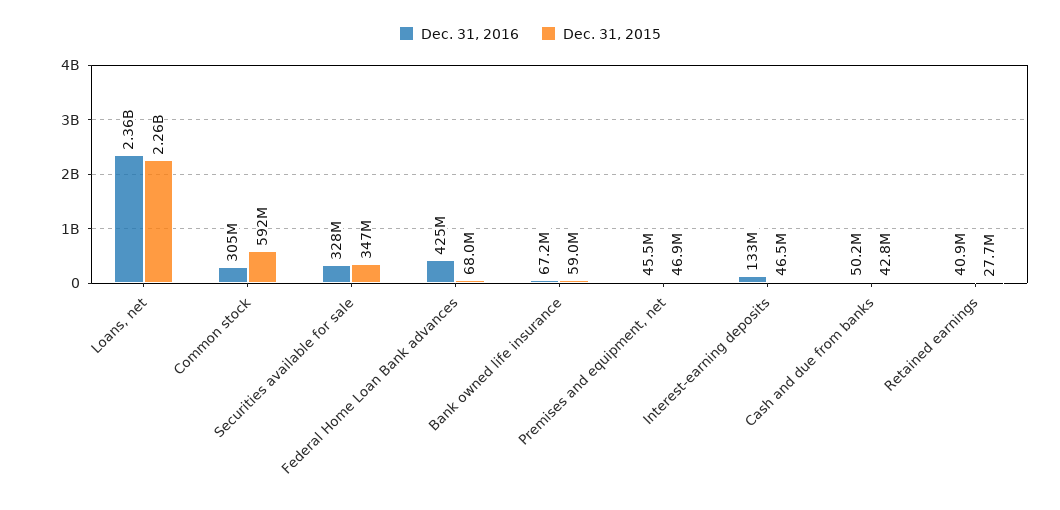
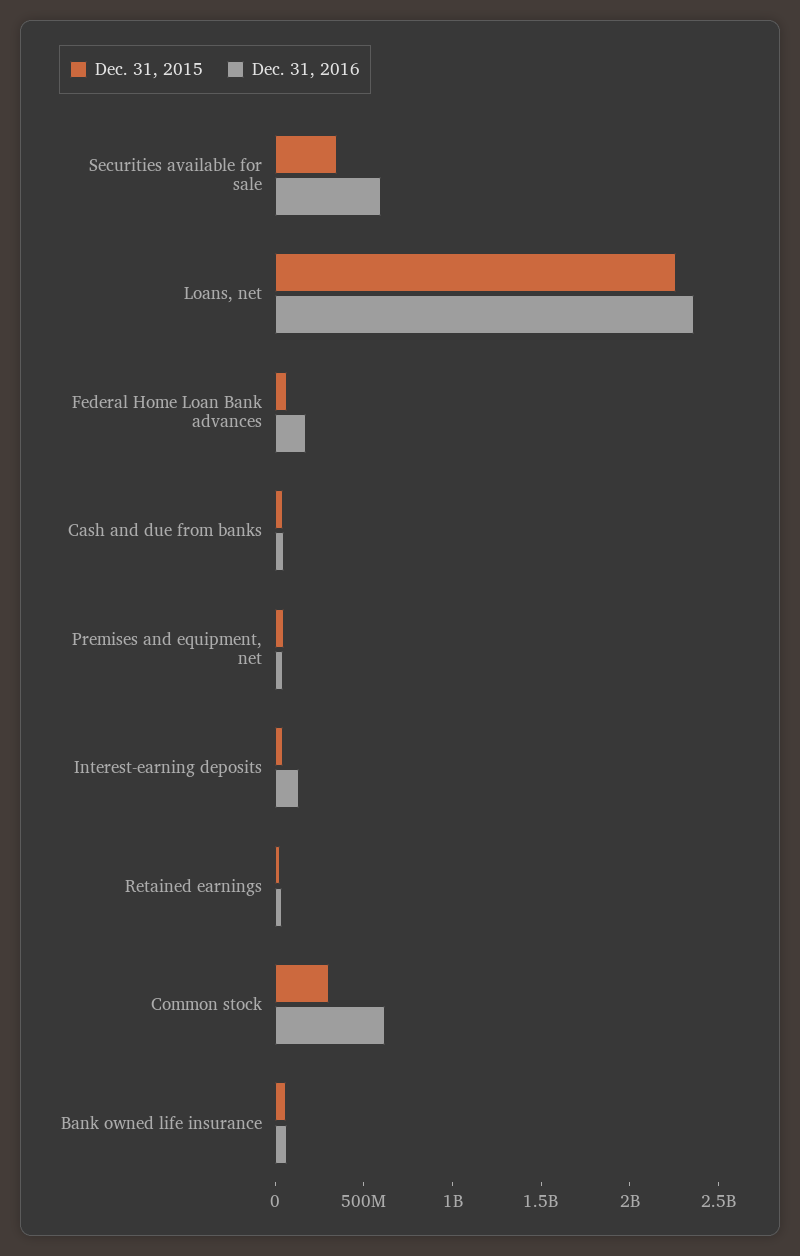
Dec. 31, 2016, Common stock: 305000000 -> 600000000
Dec. 31, 2015, Common stock: 592000000 -> 300000000
Dec. 31, 2016, Securities available for sale: 328000000 -> 600000000
Dec. 31, 2016, Federal Home Loan Bank advances: 425000000 -> 200000000

